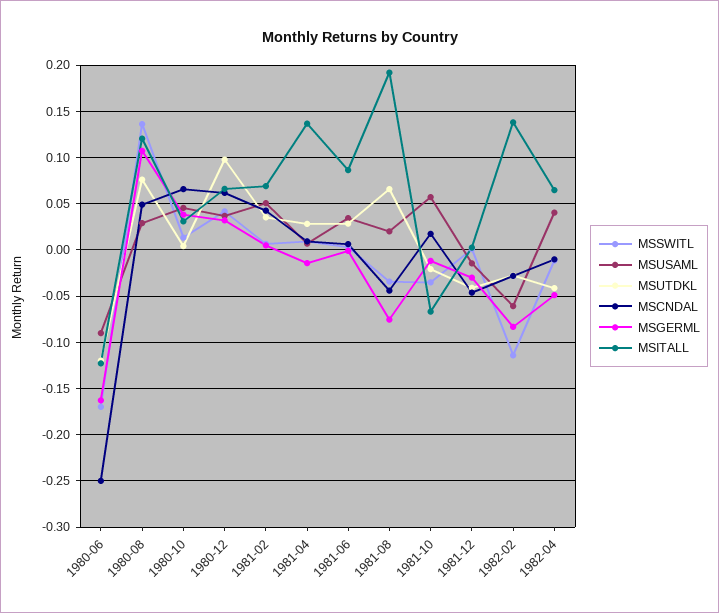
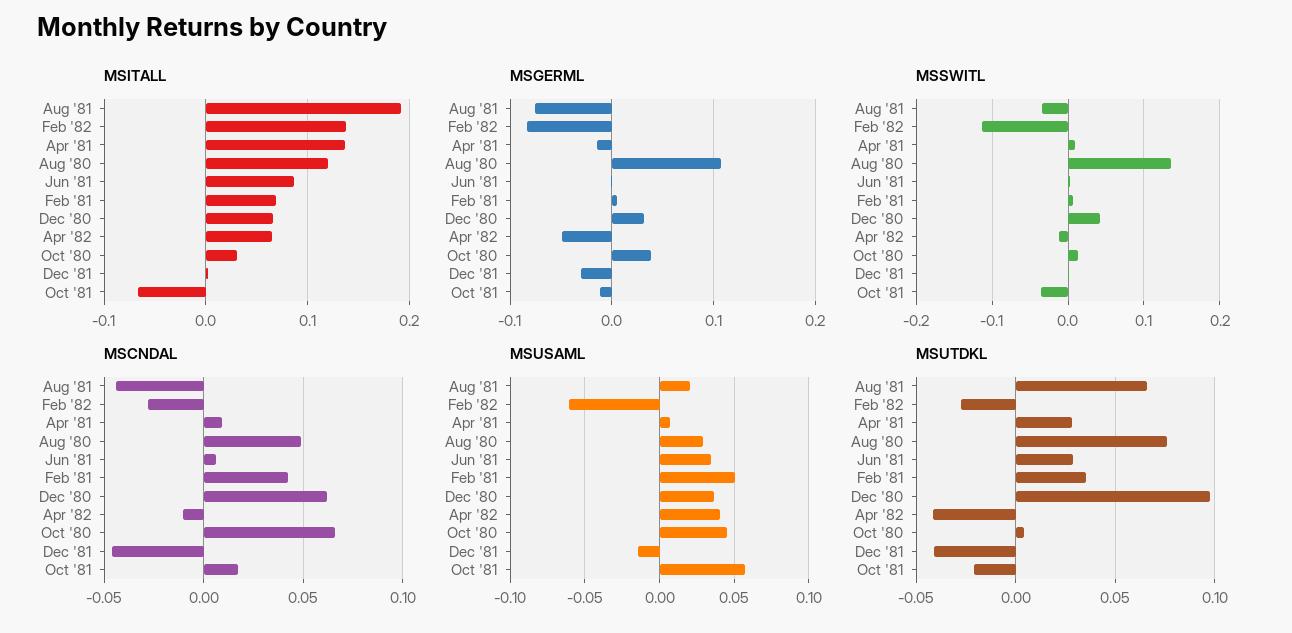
MSSWITL, 1980-06: -0.17 -> none
MSUSAML, 1980-06: -0.09 -> none
MSUTDKL, 1980-06: -0.12 -> none
MSCNDAL, 1980-06: -0.25 -> none
MSGERML, 1980-06: -0.16 -> none
MSITALL, 1980-06: -0.12 -> none

